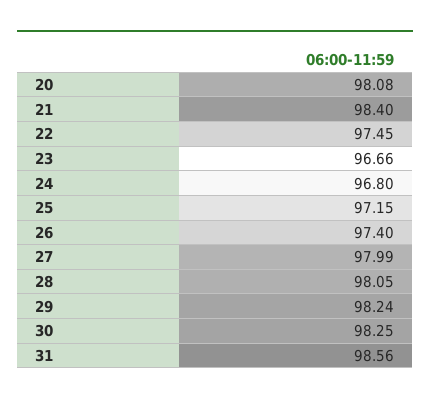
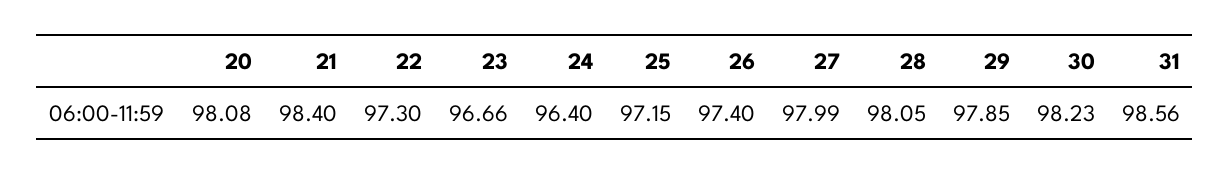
22: 97.45 -> 97.3
24: 96.8 -> 96.4
29: 98.24 -> 97.85
30: 98.25 -> 98.23

